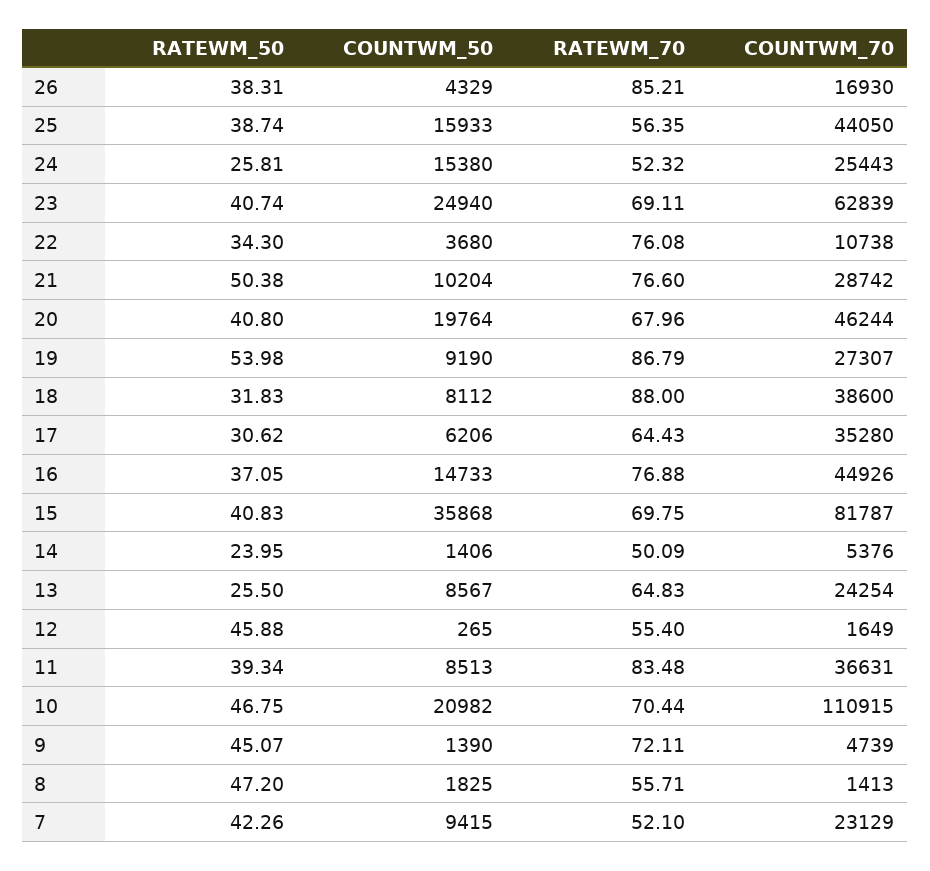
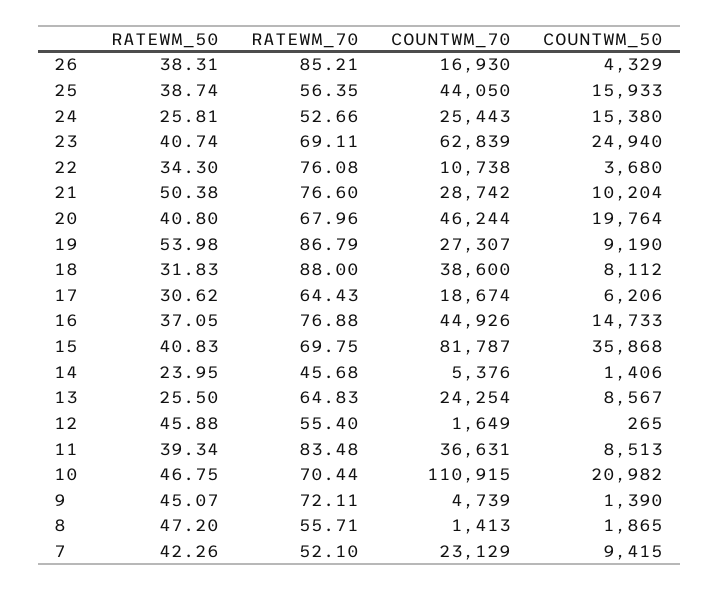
RATEWM_70, 24: 52.32 -> 52.66
COUNTWM_70, 17: 35280 -> 18674
RATEWM_70, 14: 50.09 -> 45.68
COUNTWM_50, 8: 1825 -> 1865

